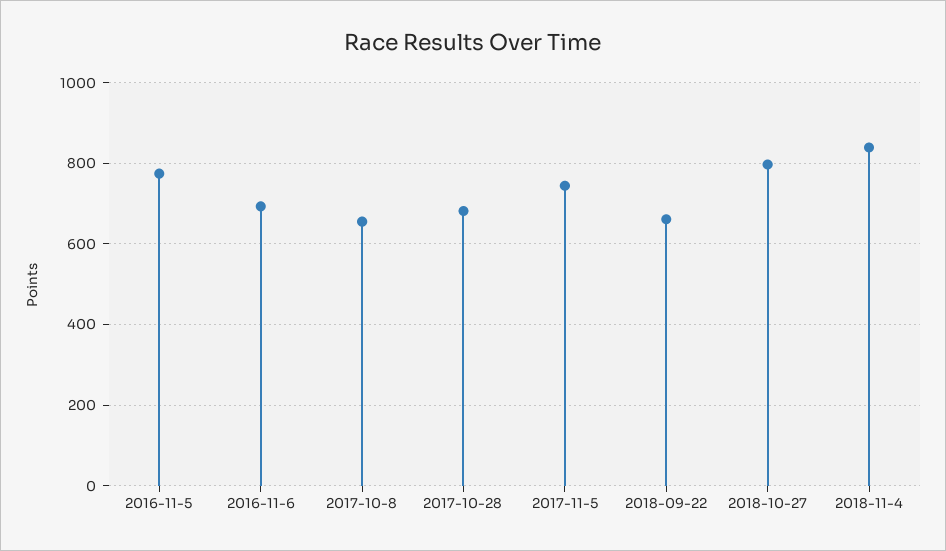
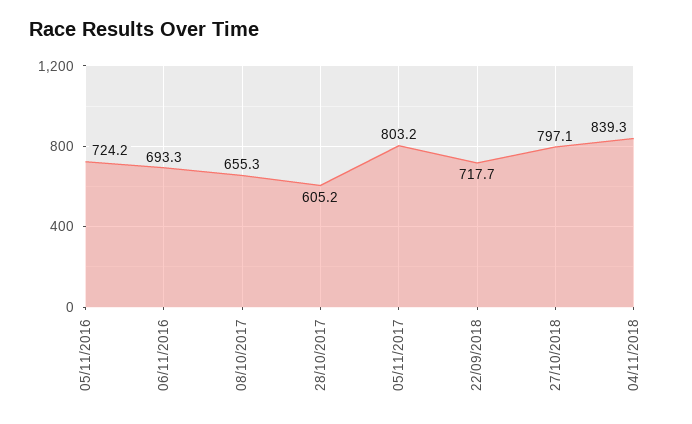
2016-11-5: 780 -> 724.2
2017-10-28: 680 -> 605.2
2017-11-5: 740 -> 803.2
2018-09-22: 660 -> 717.7

